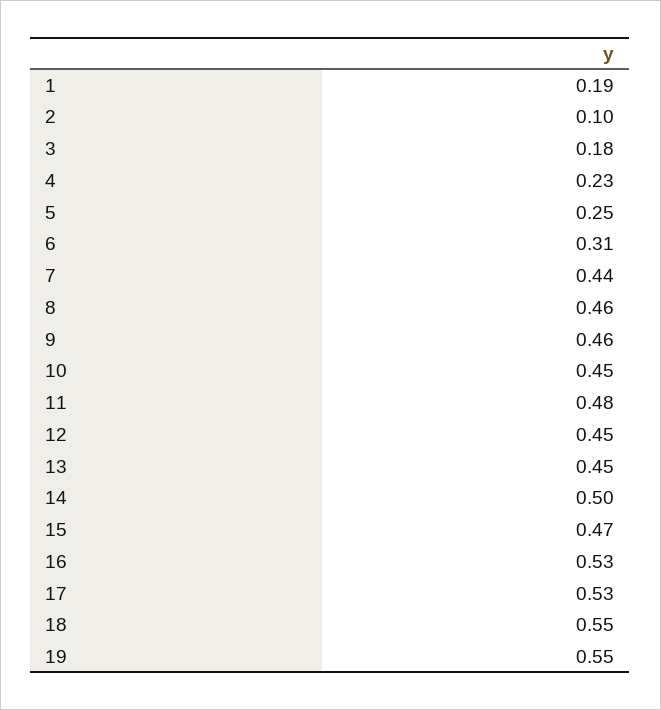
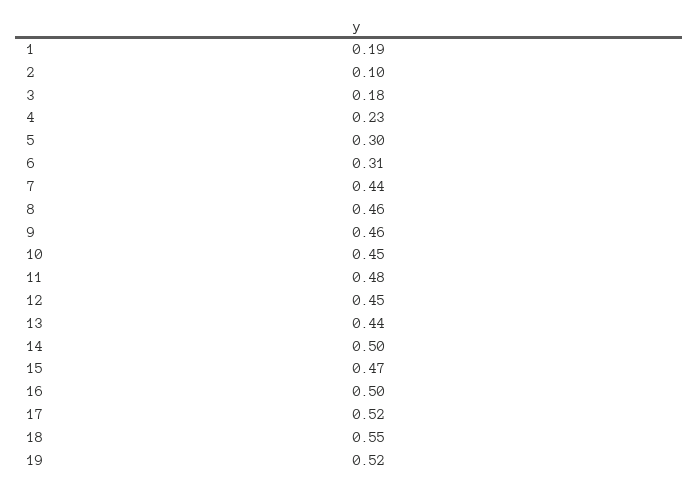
5: 0.25 -> 0.3
13: 0.45 -> 0.44
16: 0.53 -> 0.5
17: 0.53 -> 0.52
19: 0.55 -> 0.52

